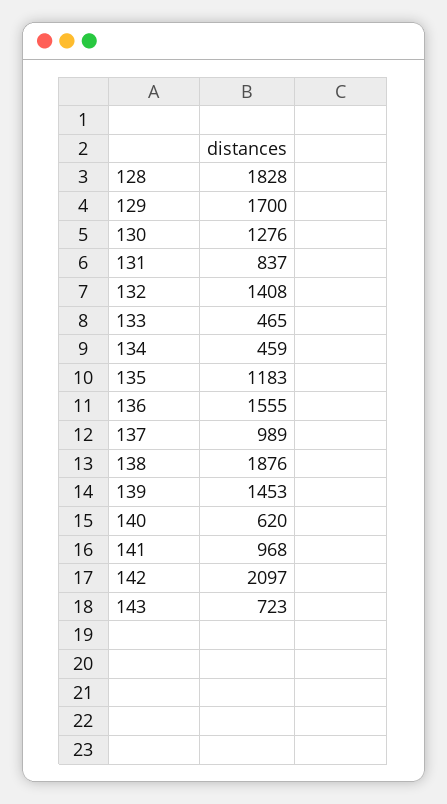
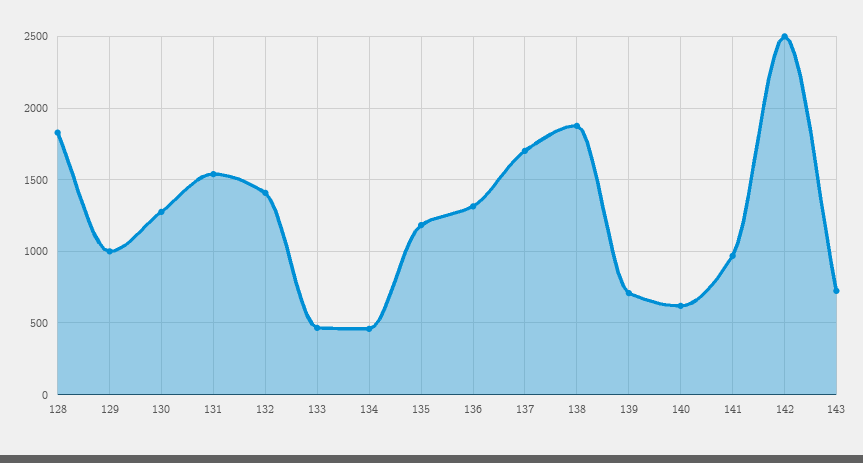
129: 1700 -> 1000
131: 837 -> 1550
136: 1555 -> 1300
137: 989 -> 1700
139: 1453 -> 700
142: 2097 -> 2500

